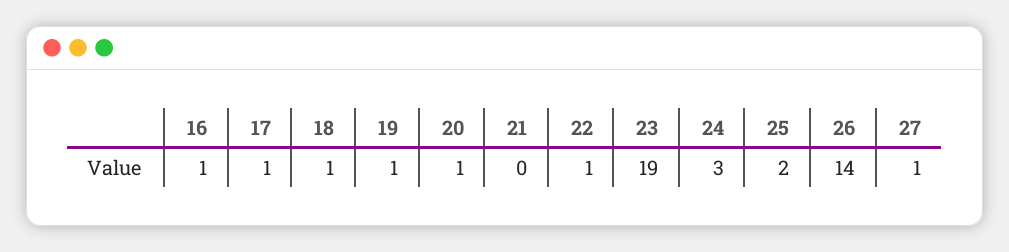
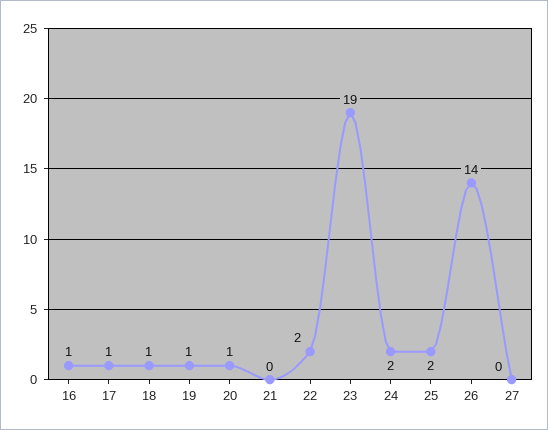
22: 1 -> 2
24: 3 -> 2
27: 1 -> 0

